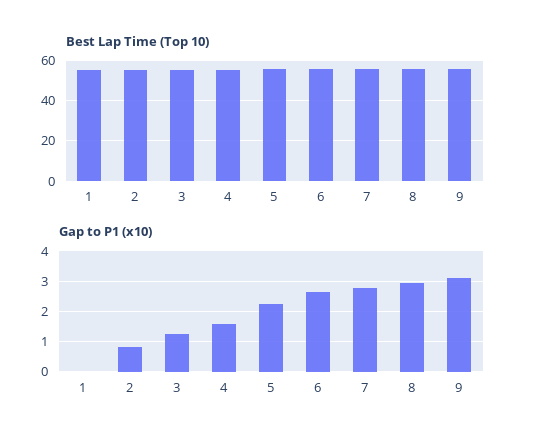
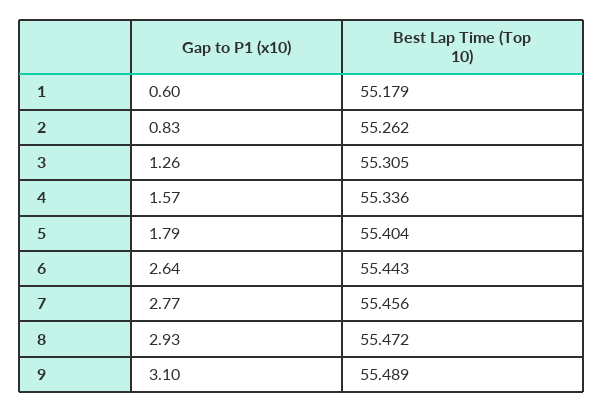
Gap to P1 (x10), 1: 0 -> 0.6
Gap to P1 (x10), 5: 2.2 -> 1.79

